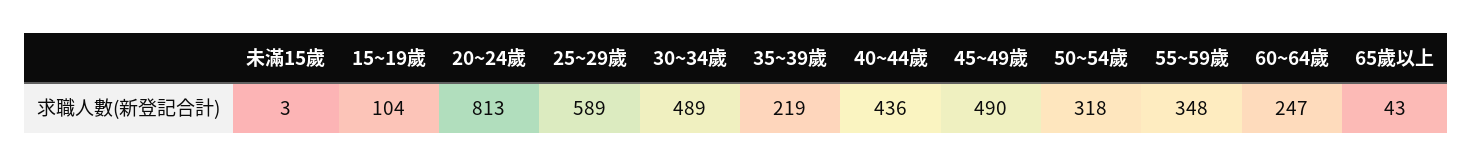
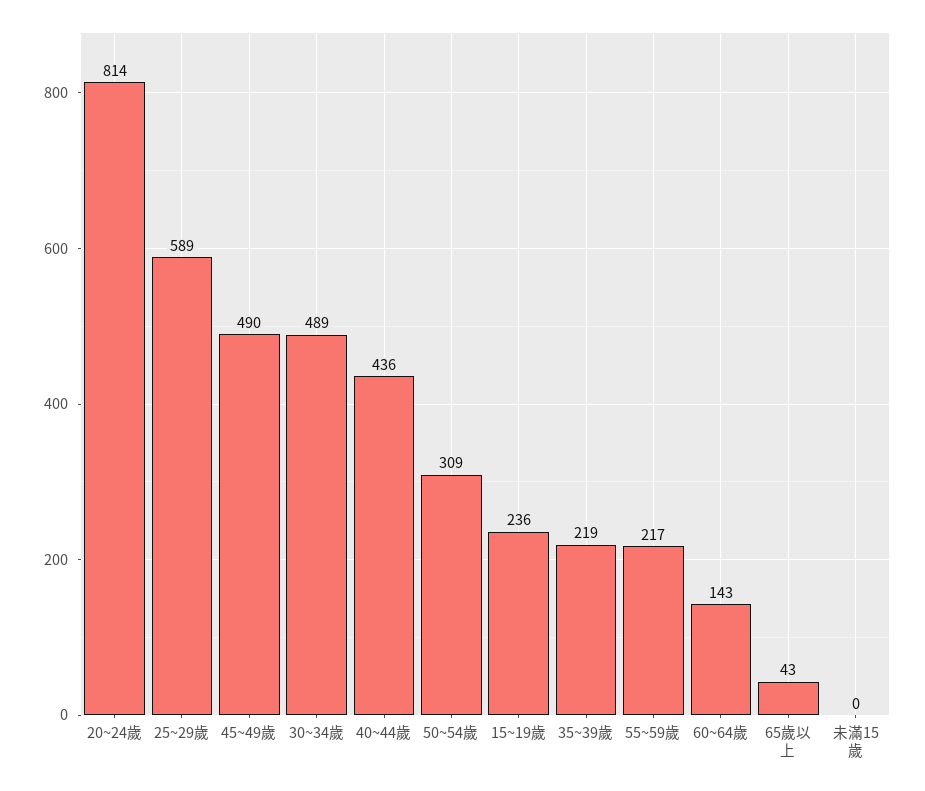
未滿15歲: 3 -> 0
15~19歲: 104 -> 236
20~24歲: 813 -> 814
50~54歲: 318 -> 309
55~59歲: 348 -> 217
60~64歲: 247 -> 143

